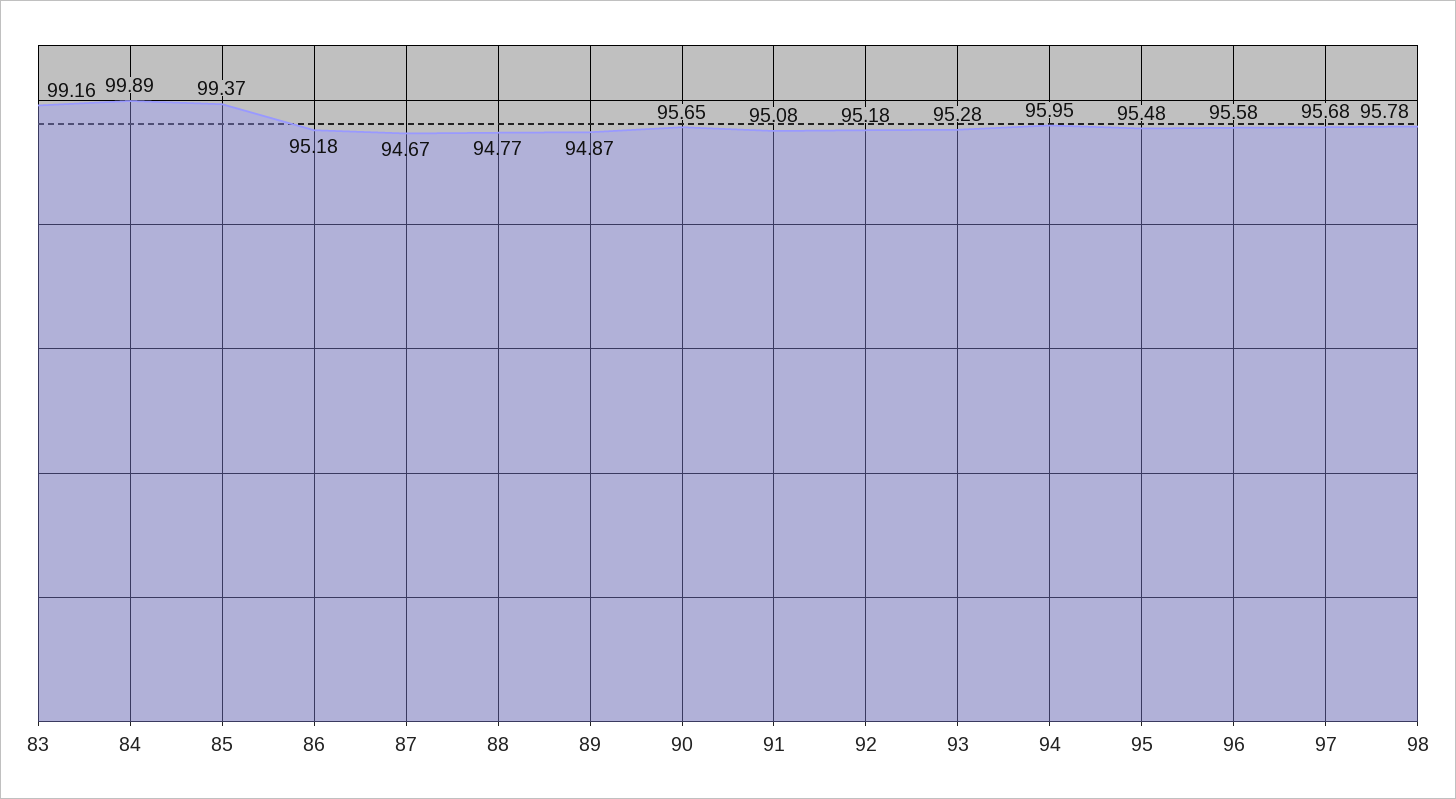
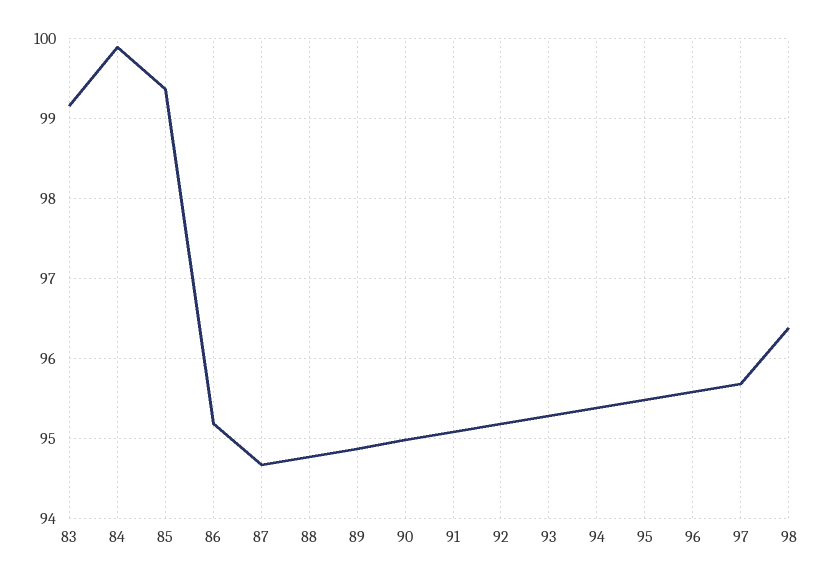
90: 95.65 -> 95
94: 95.95 -> 95.4
98: 95.78 -> 96.4

